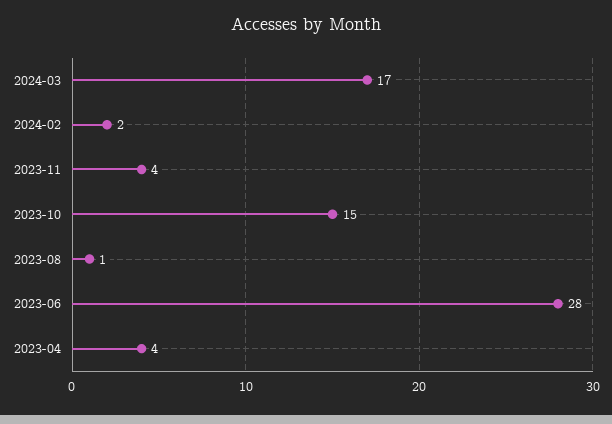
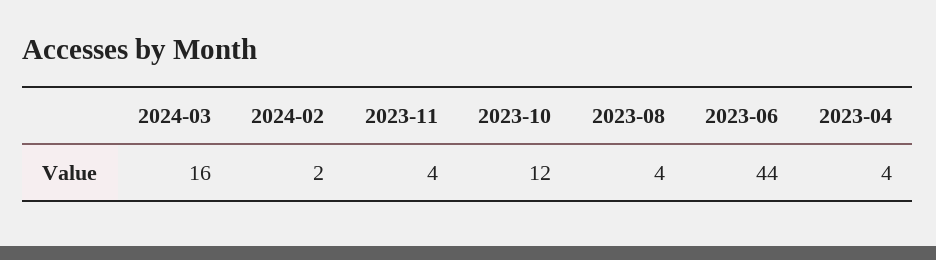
2024-03: 17 -> 16
2023-10: 15 -> 12
2023-08: 1 -> 4
2023-06: 28 -> 44

